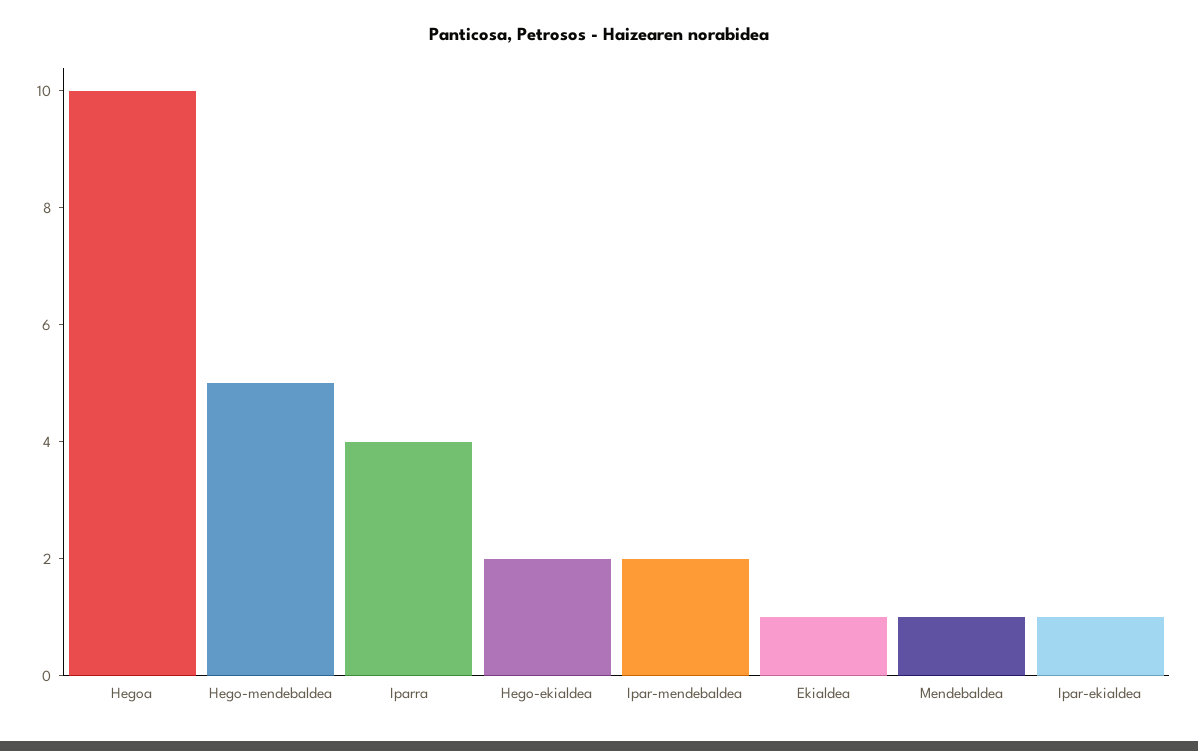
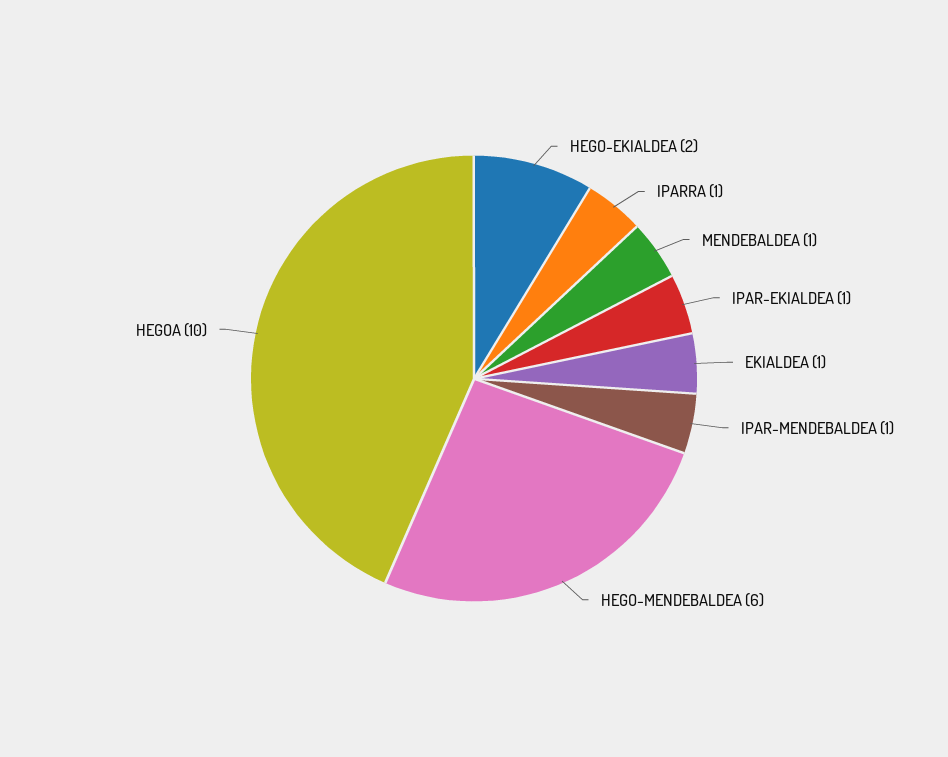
Hego-mendebaldea: 5 -> 6
Iparra: 4 -> 1
Ipar-mendebaldea: 2 -> 1

